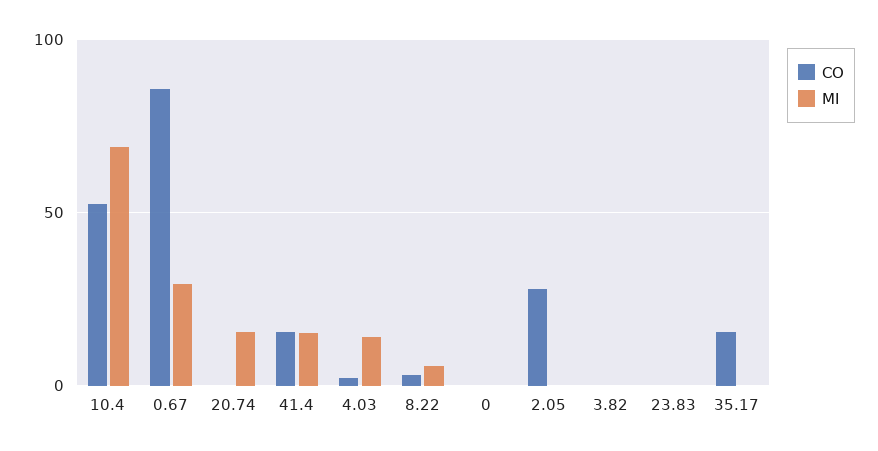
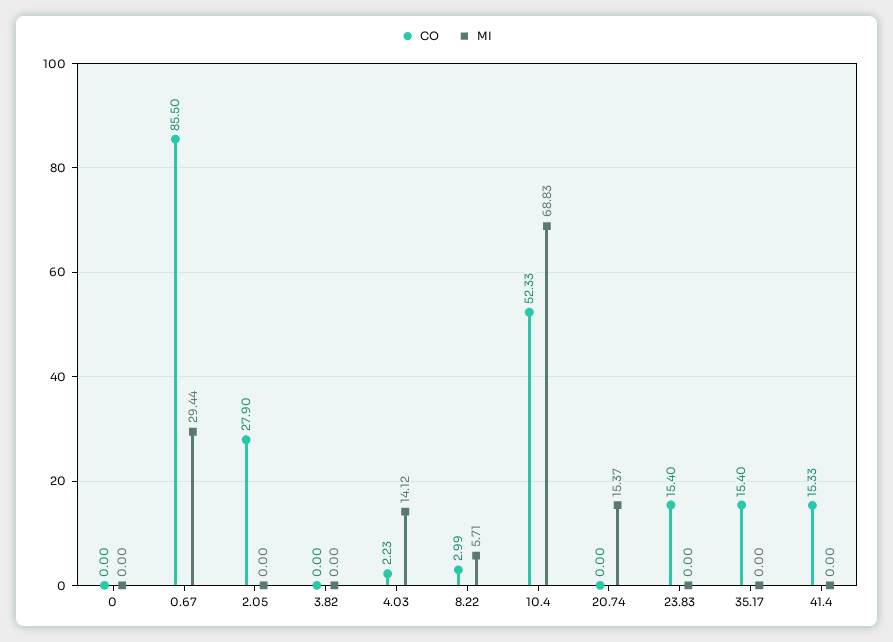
MI, 41.4: 15 -> 0
CO, 23.83: 0 -> 15.4

